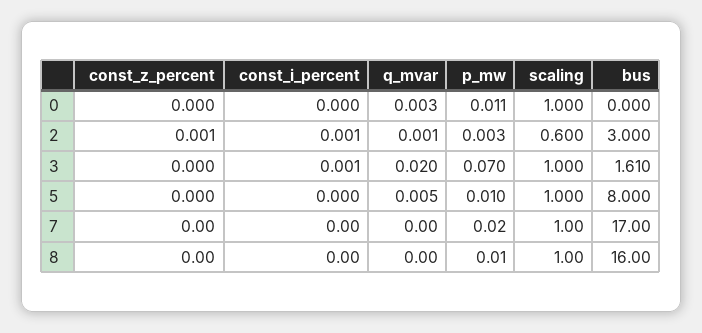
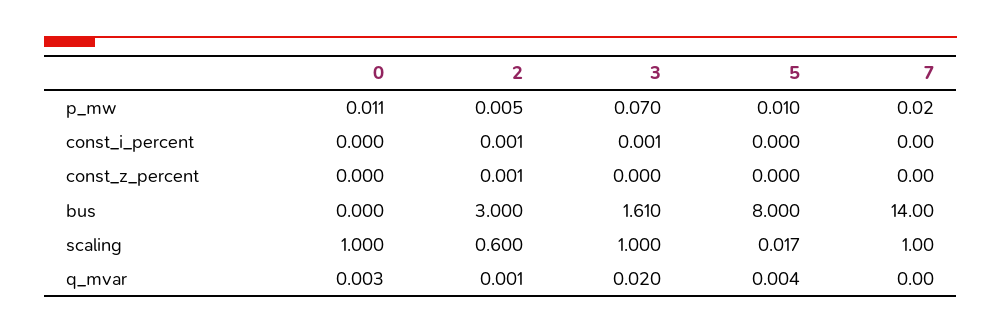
p_mw, 2: 0.003 -> 0.005
q_mvar, 5: 0.005 -> 0.004
scaling, 5: 1 -> 0.017
bus, 7: 17 -> 14
const_z_percent, 8: 0 -> none
const_i_percent, 8: 0 -> none
q_mvar, 8: 0 -> none
p_mw, 8: 0.01 -> none
scaling, 8: 1 -> none
bus, 8: 16 -> none

